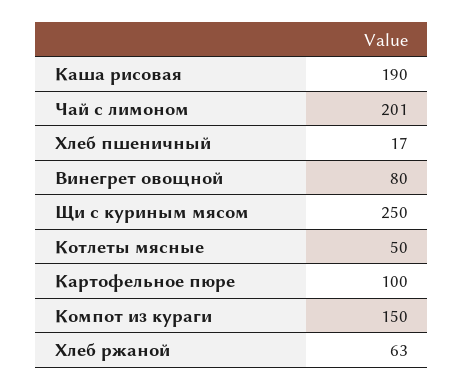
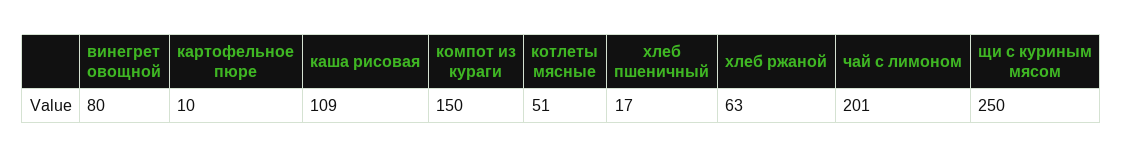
Каша рисовая: 190 -> 109
Котлеты мясные: 50 -> 51
Картофельное пюре: 100 -> 10

